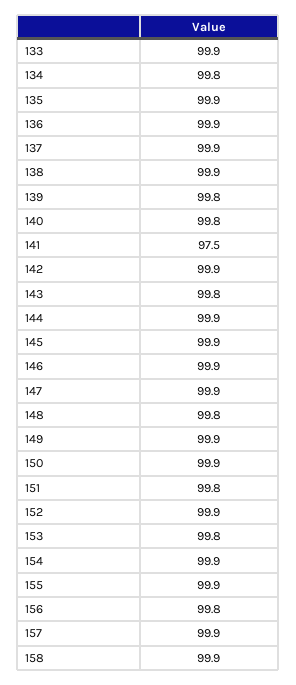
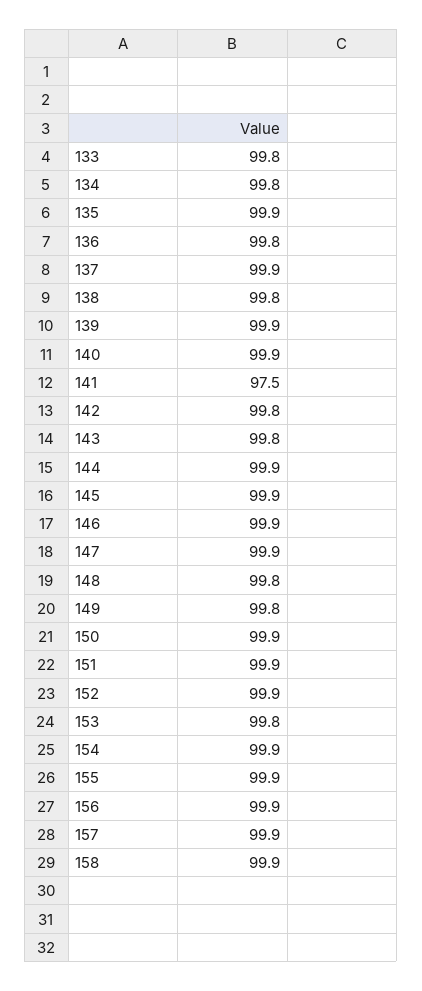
133: 99.9 -> 99.8
136: 99.9 -> 99.8
138: 99.9 -> 99.8
139: 99.8 -> 99.9
140: 99.8 -> 99.9
142: 99.9 -> 99.8
149: 99.9 -> 99.8
151: 99.8 -> 99.9
156: 99.8 -> 99.9

